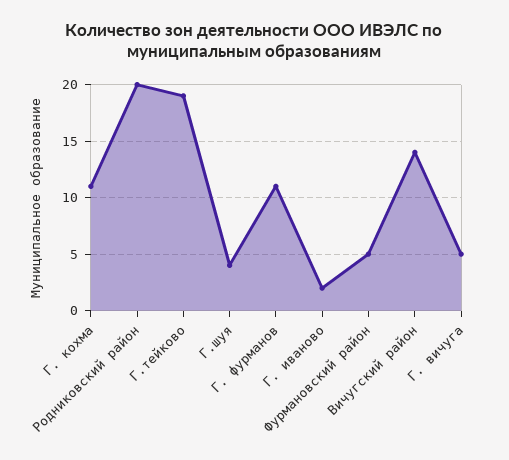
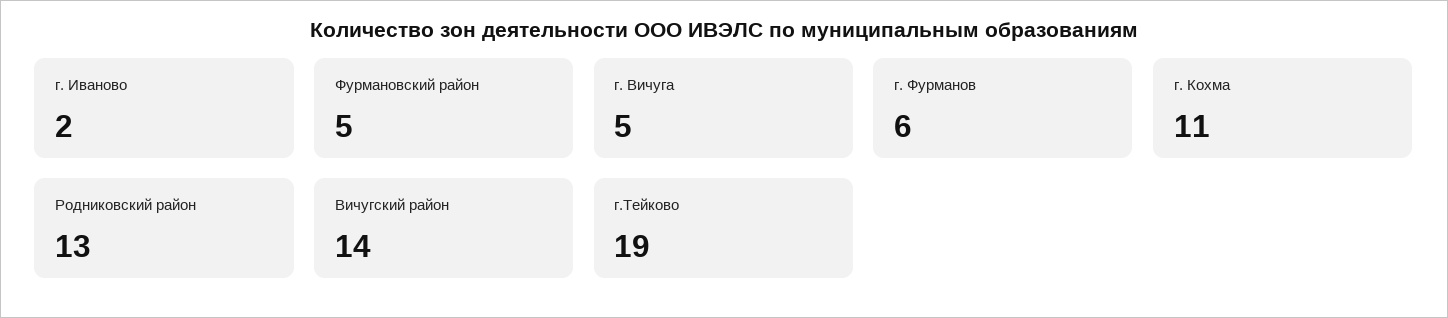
Родниковский район: 20 -> 13
Г.шуя: 4 -> none
Г. фурманов: 11 -> 6

